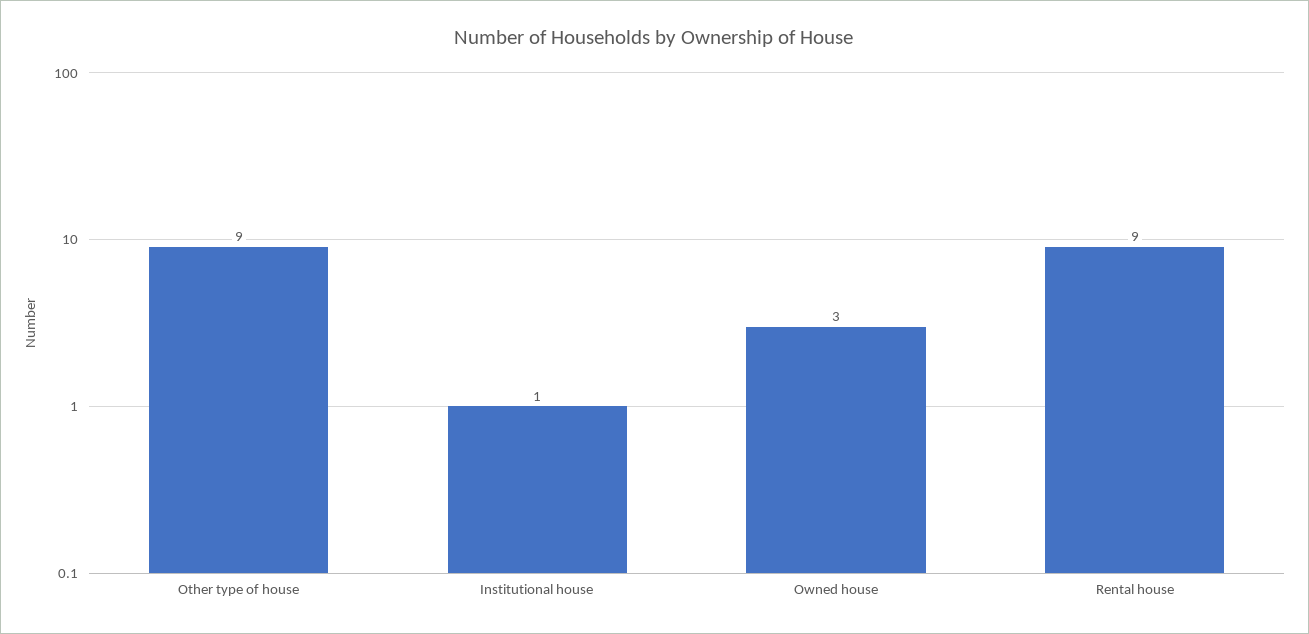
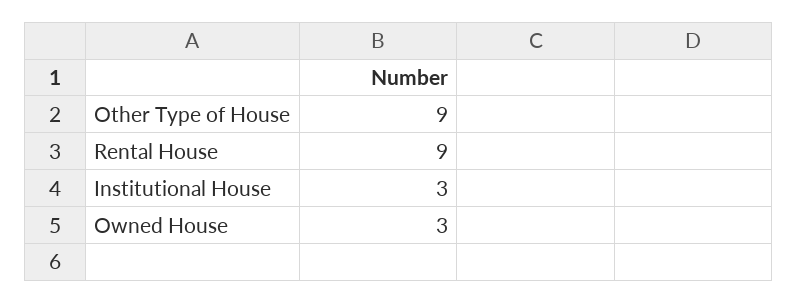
Institutional house: 1 -> 3

